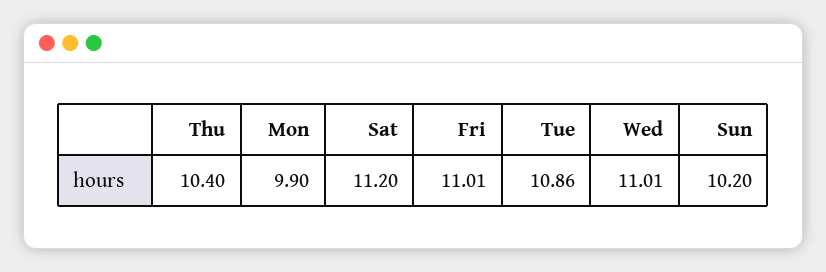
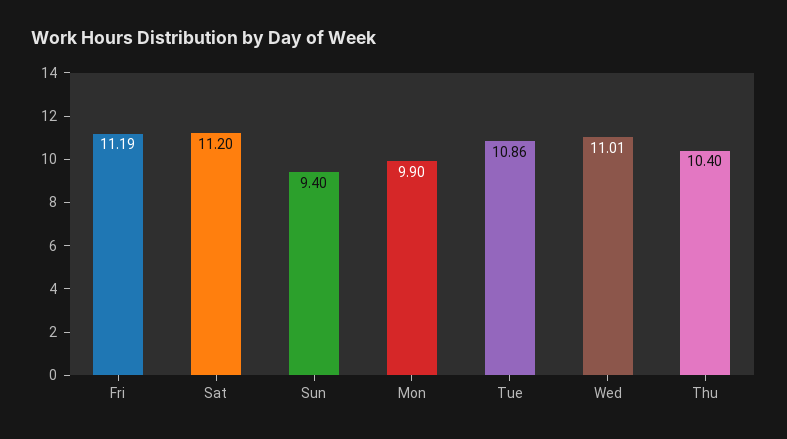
Fri: 11.01 -> 11.19
Sun: 10.2 -> 9.4

